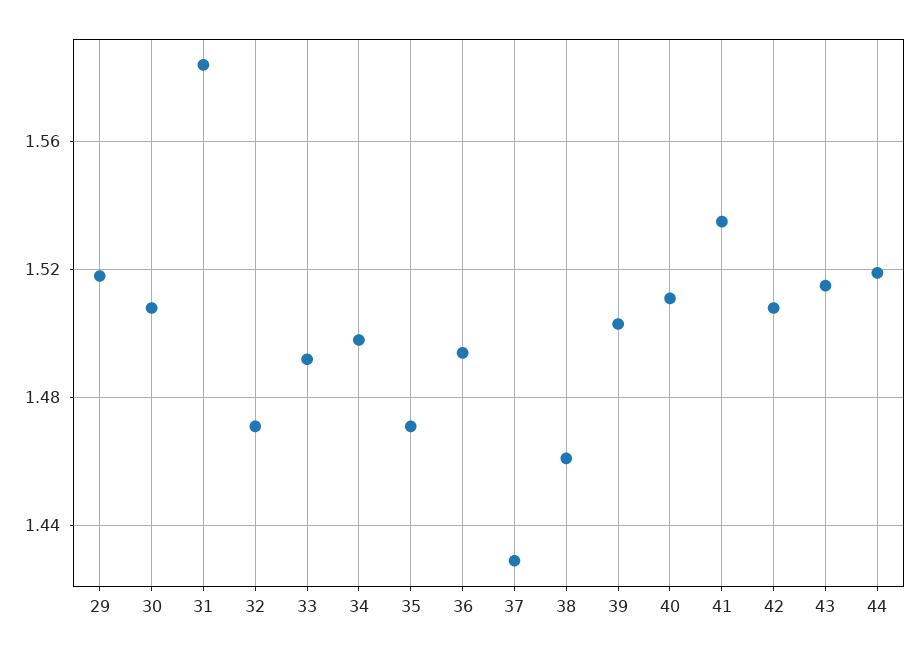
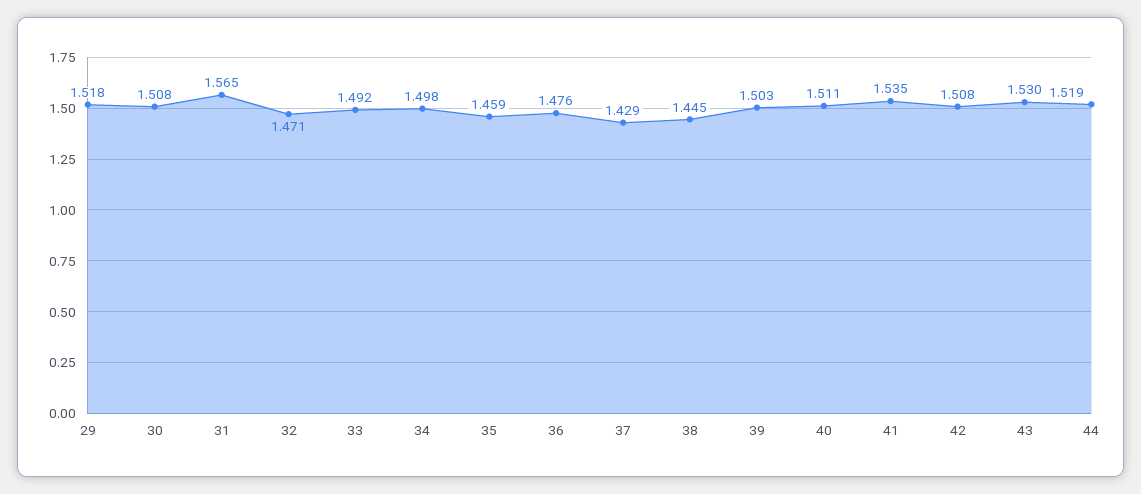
31: 1.585 -> 1.565
35: 1.47 -> 1.459
36: 1.495 -> 1.476
38: 1.46 -> 1.445
43: 1.515 -> 1.53

